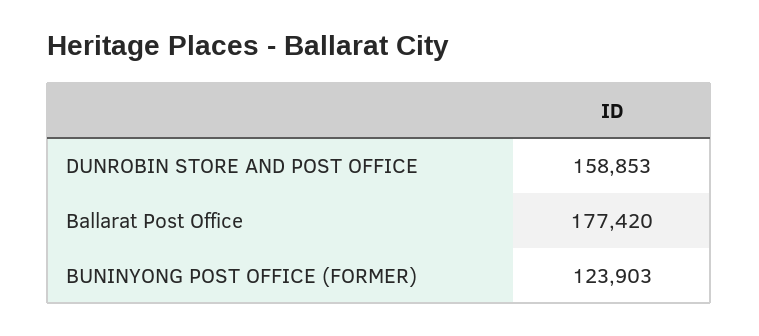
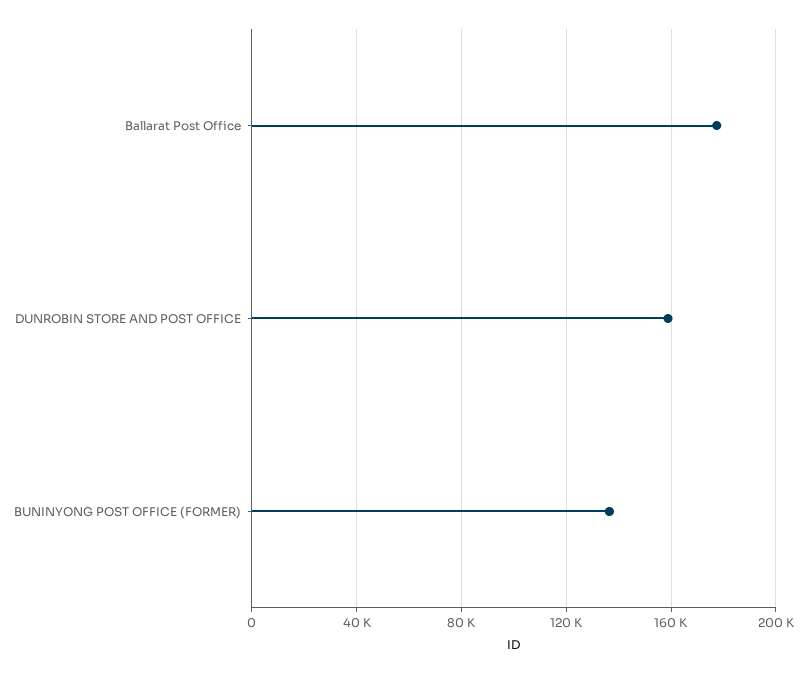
BUNINYONG POST OFFICE (FORMER): 123903 -> 135000

